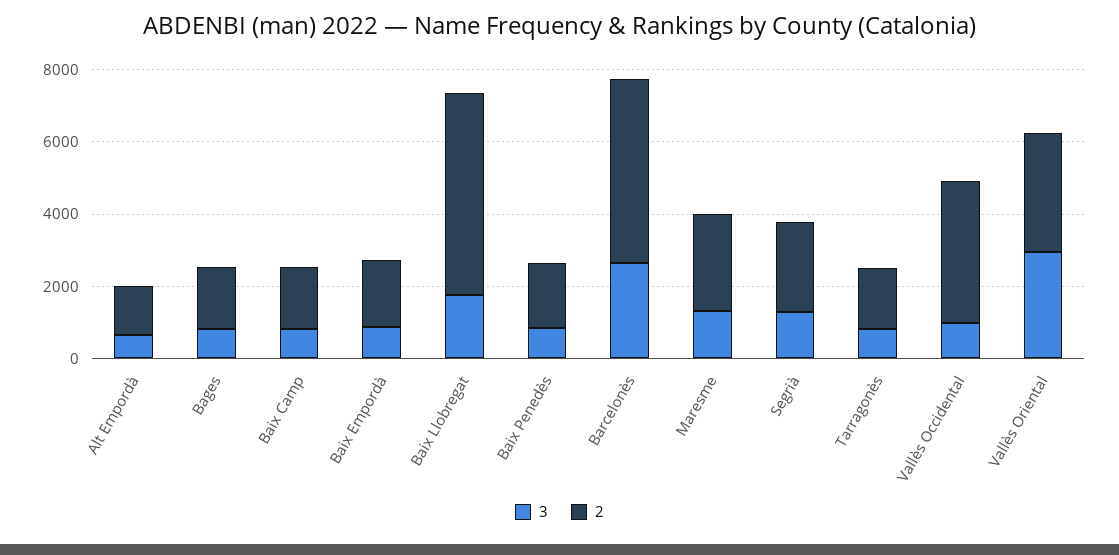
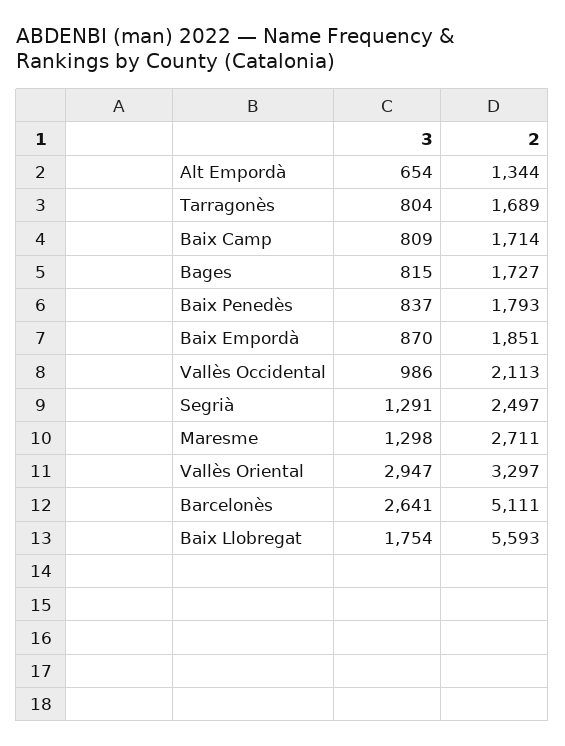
2, Vallès Occidental: 4000 -> 2113

